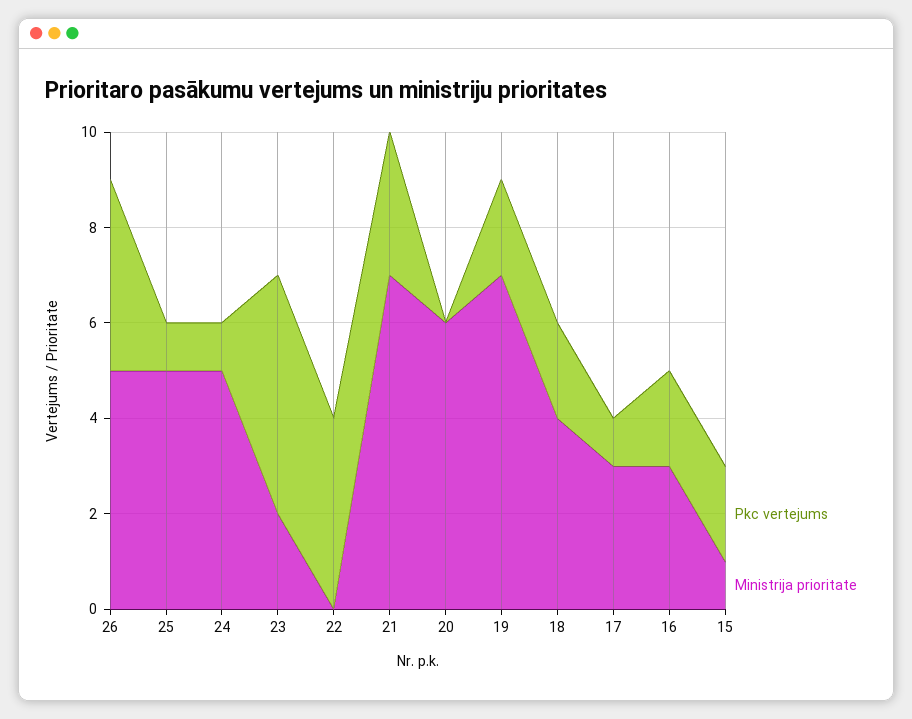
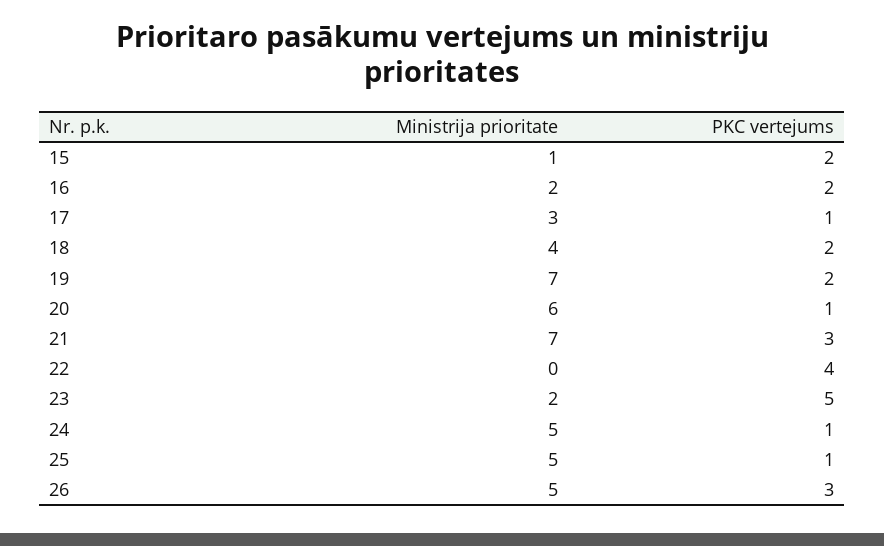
Pkc vertejums, 26: 4 -> 3
Pkc vertejums, 20: 0 -> 1
Ministrija prioritate, 16: 3 -> 2

